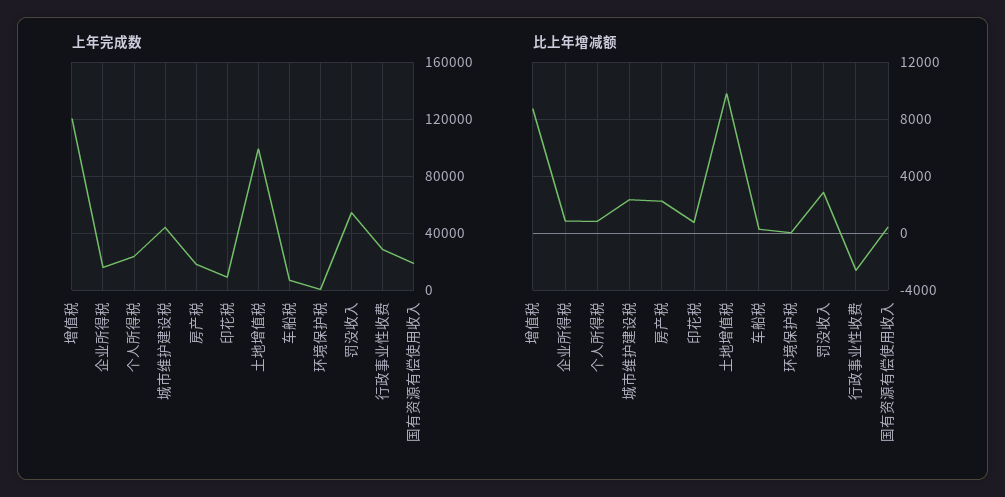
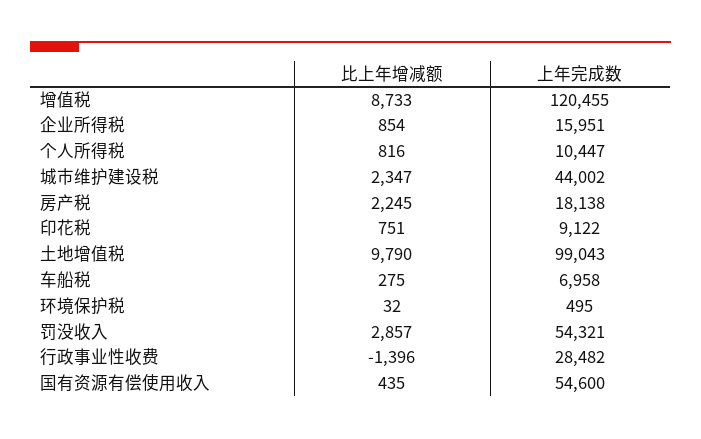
上年完成数, 个人所得税: 25000 -> 10447
上年完成数, 国有资源有偿使用收入: 20000 -> 54600
比上年增减额, 行政事业性收费: -2500 -> -1396

